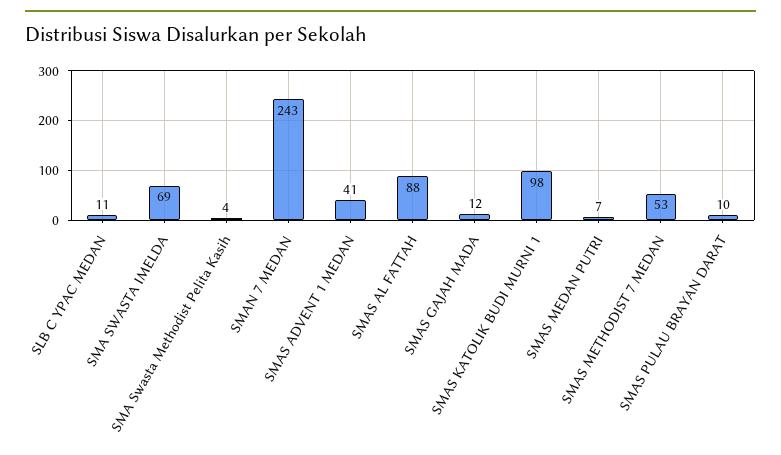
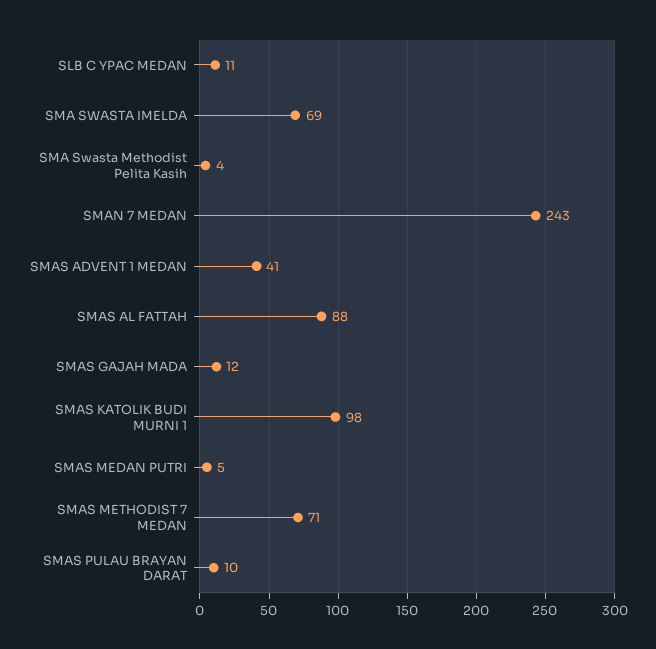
SMAS MEDAN PUTRI: 7 -> 5
SMAS METHODIST 7 MEDAN: 53 -> 71

